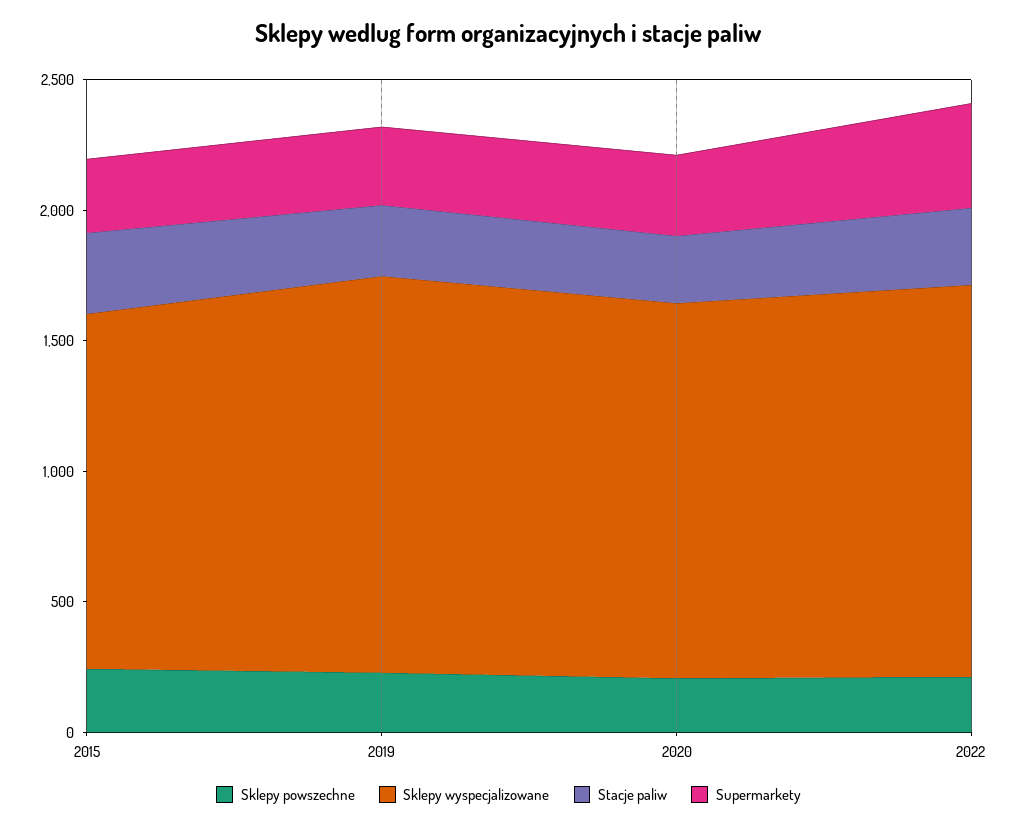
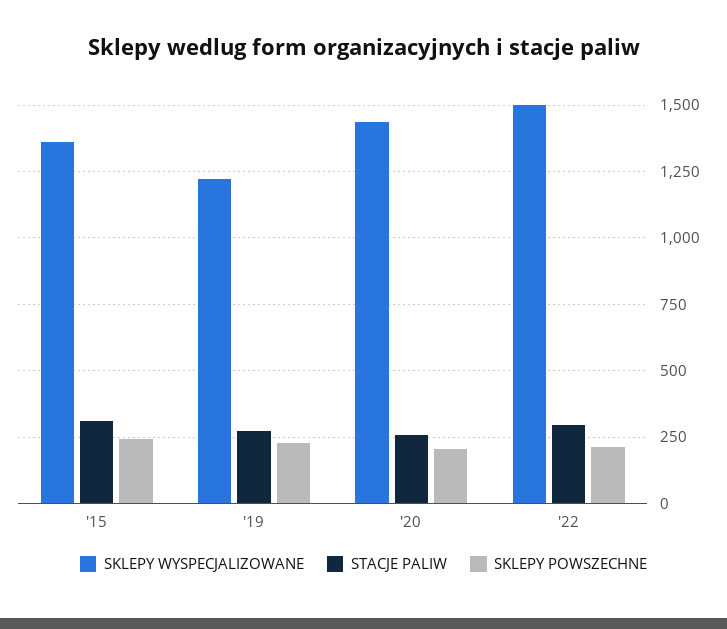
Supermarkety, 2015: 300 -> none
Sklepy wyspecjalizowane, 2019: 1500 -> 1225
Supermarkety, 2019: 300 -> none
Supermarkety, 2020: 300 -> none
Supermarkety, 2022: 400 -> none

